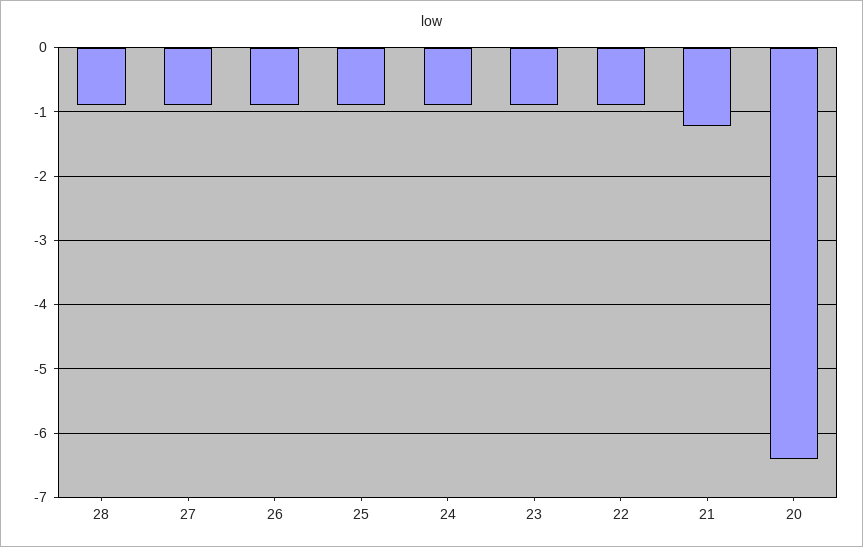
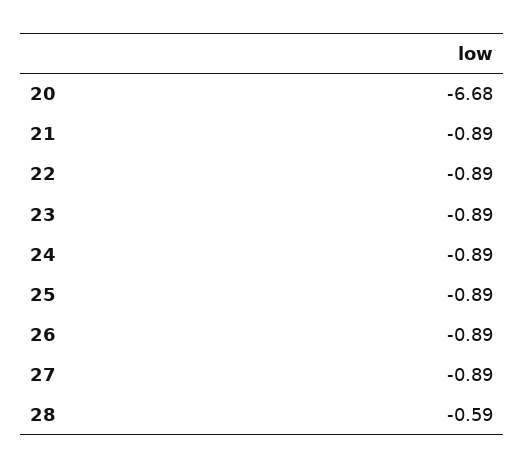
28: -0.9 -> -0.59
21: -1.2 -> -0.89
20: -6.4 -> -6.68

